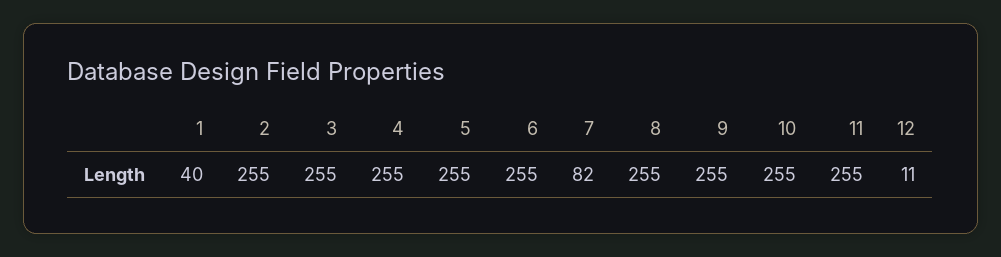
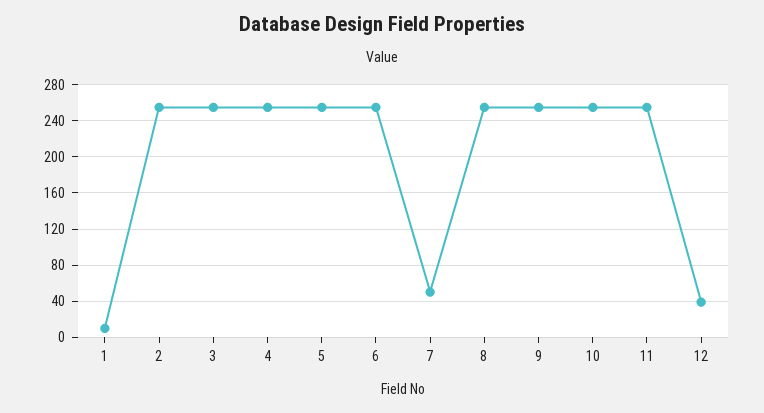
1: 40 -> 10
7: 82 -> 50
12: 11 -> 40

